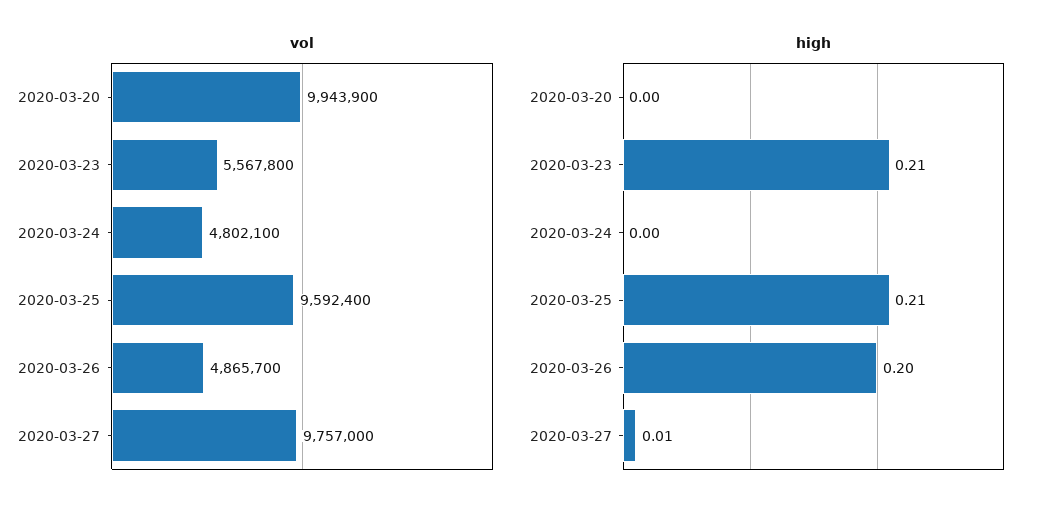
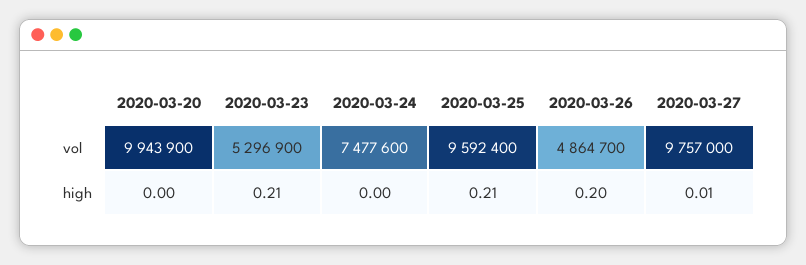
vol, 2020-03-23: 5567800 -> 5296900
vol, 2020-03-24: 4802100 -> 7477600
vol, 2020-03-26: 4865700 -> 4864700

